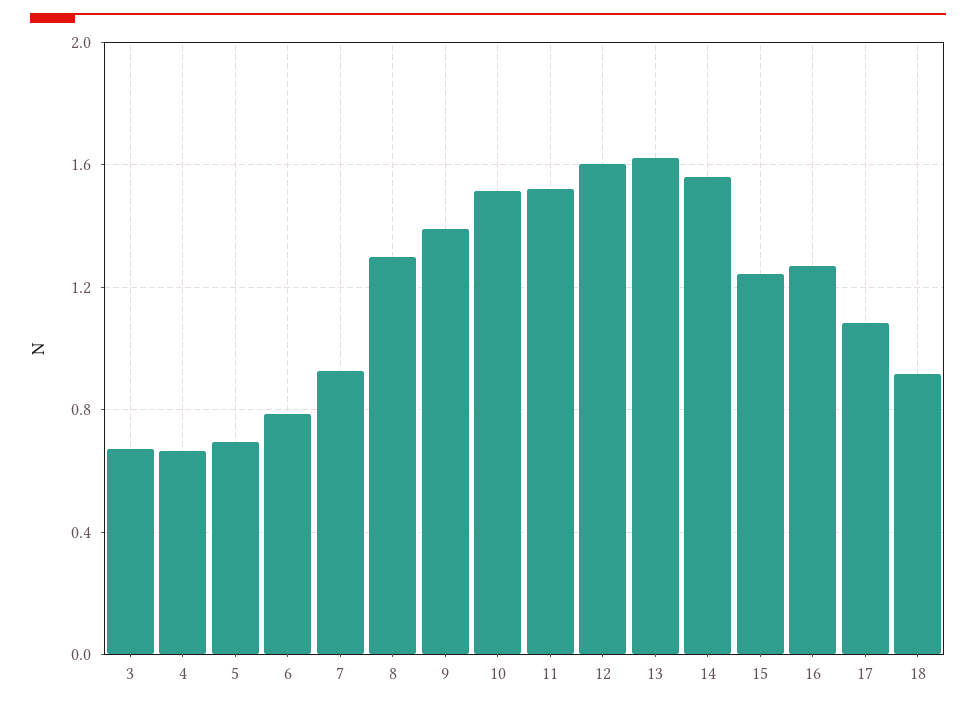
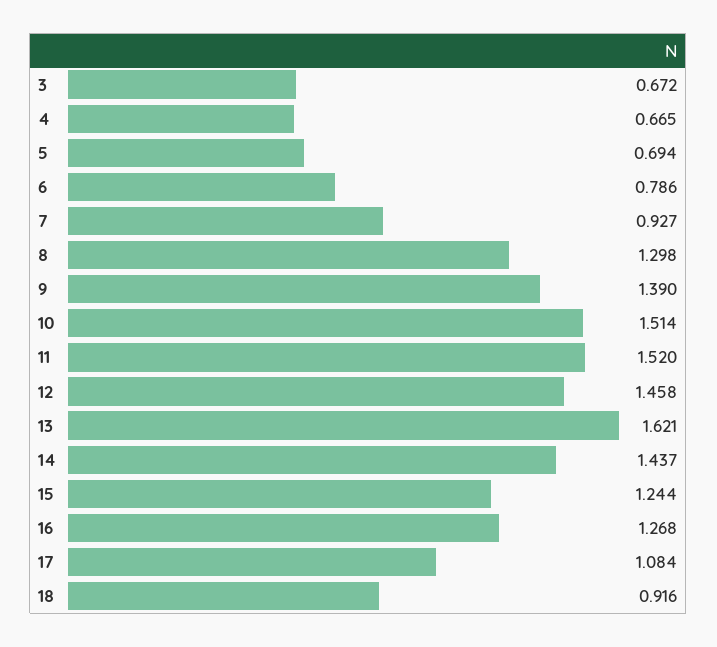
12: 1.6 -> 1.458
14: 1.55 -> 1.437

